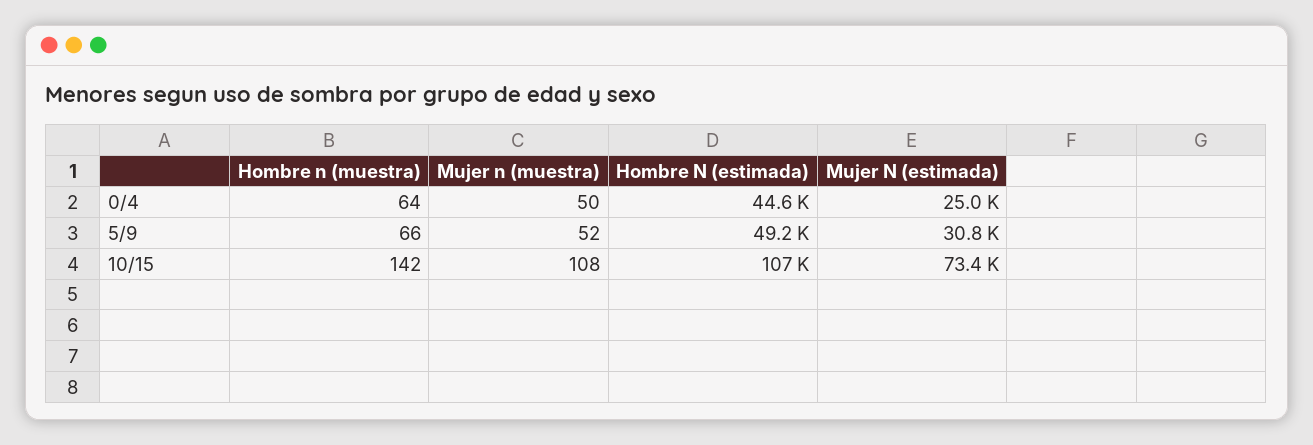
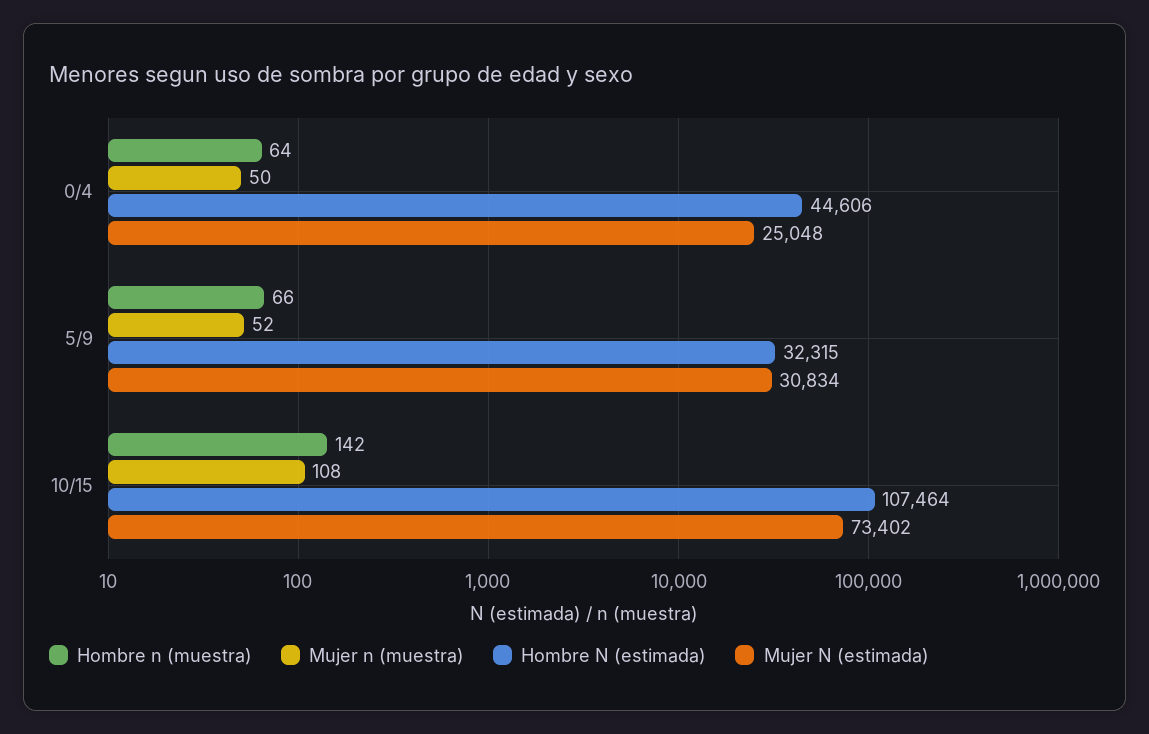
Hombre N (estimada), 5/9: 49200 -> 32315

